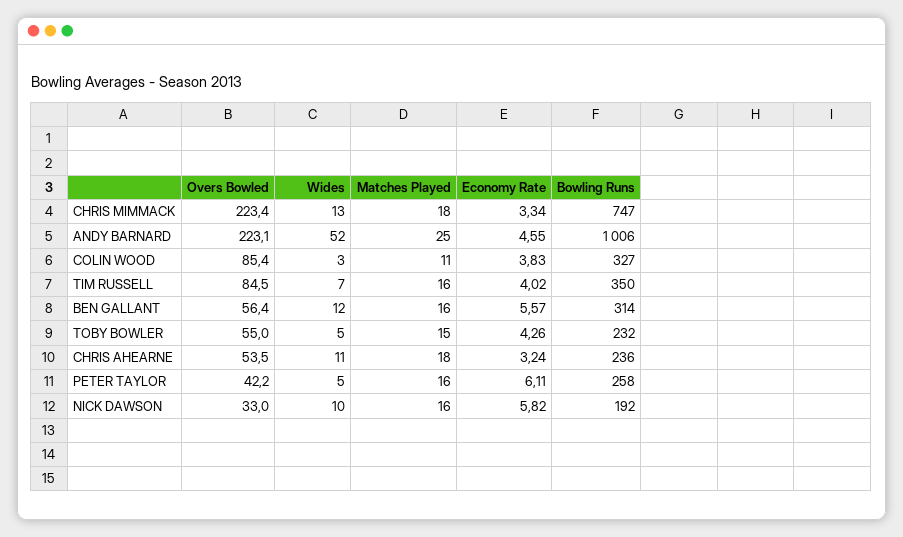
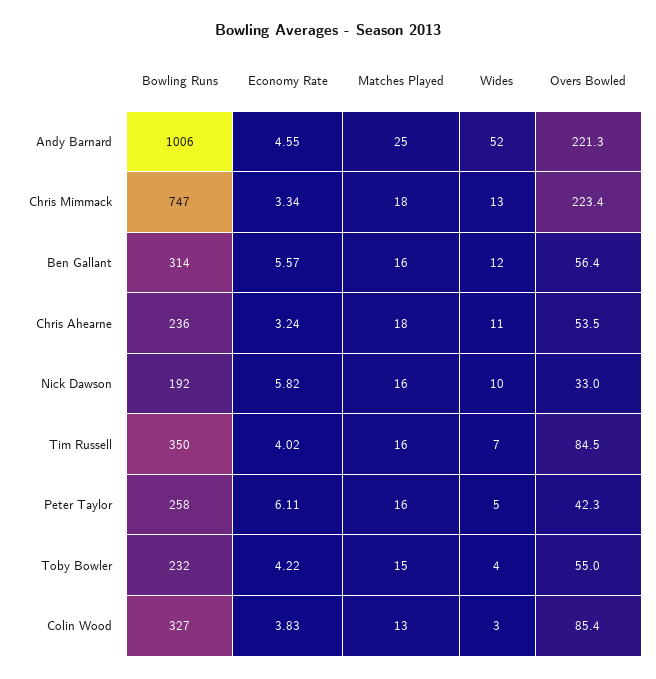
Overs Bowled, ANDY BARNARD: 223.1 -> 221.3
Matches Played, COLIN WOOD: 11 -> 13
Wides, TOBY BOWLER: 5 -> 4
Economy Rate, TOBY BOWLER: 4.26 -> 4.22
Overs Bowled, PETER TAYLOR: 42.2 -> 42.3

